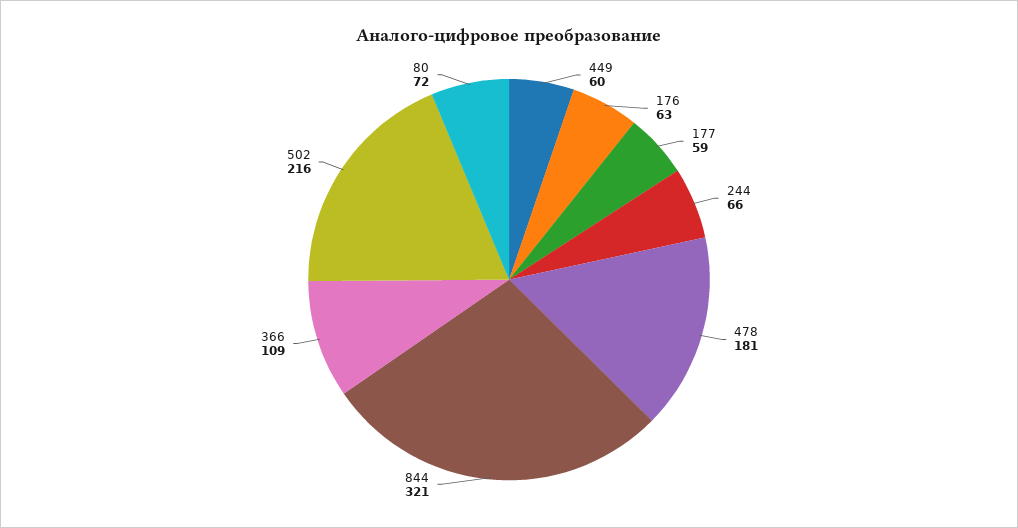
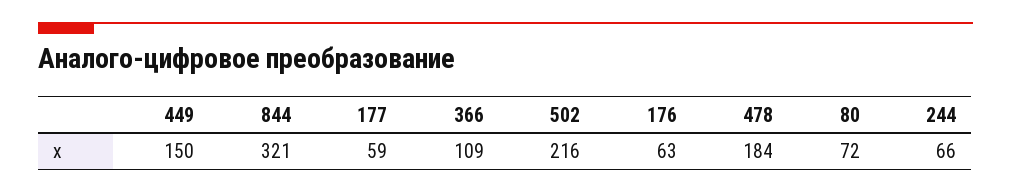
449: 60 -> 150
478: 181 -> 184

